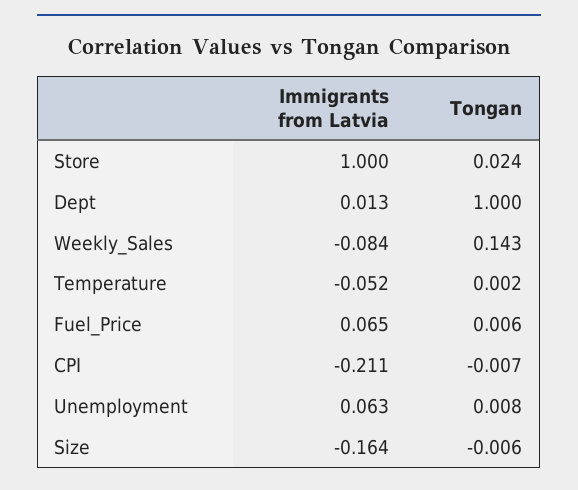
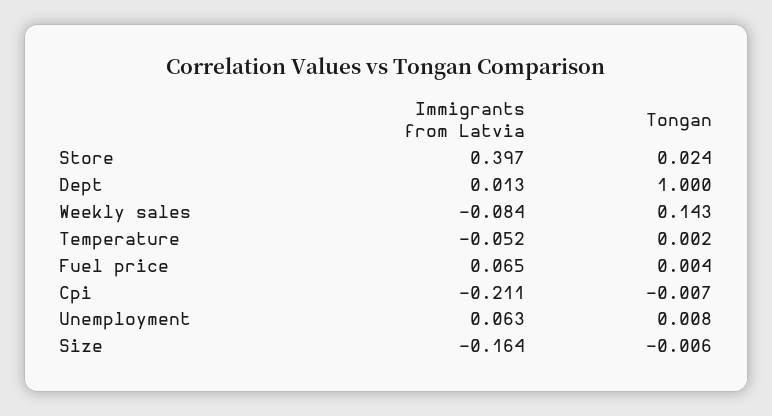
Immigrants from Latvia, Store: 1 -> 0.397
Tongan, Fuel_Price: 0.006 -> 0.004

